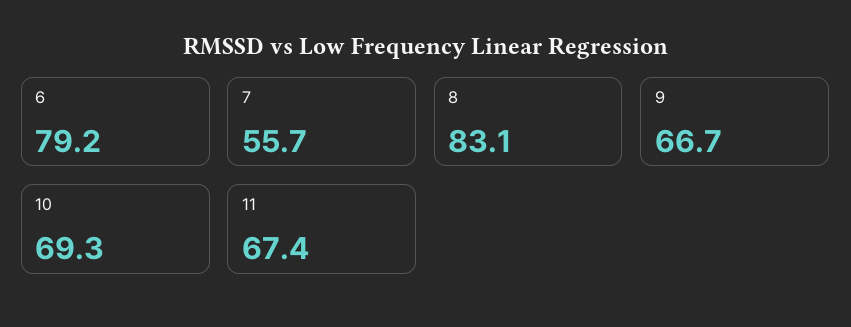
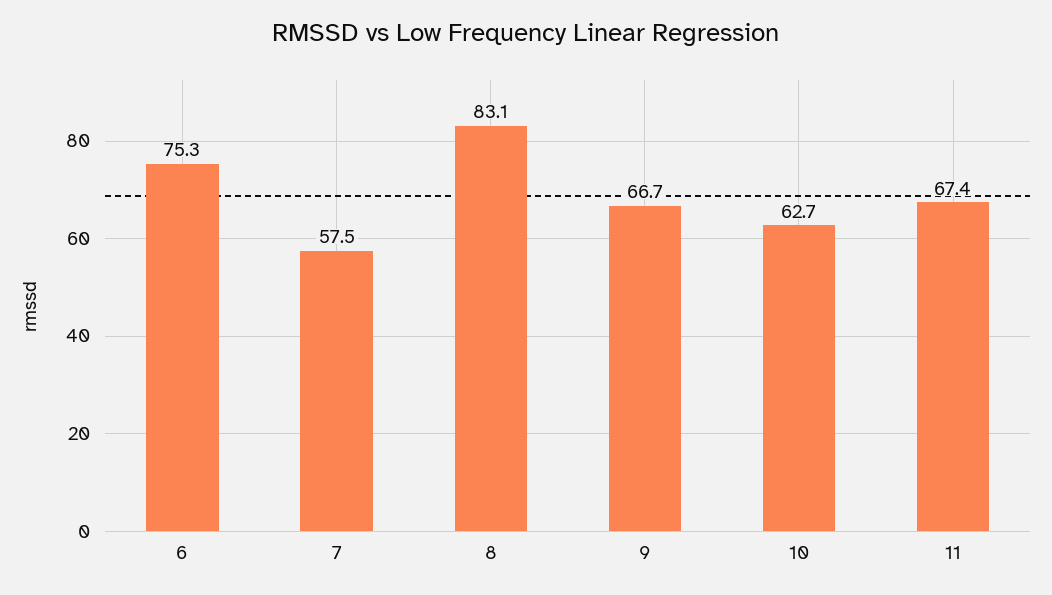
6: 79.2 -> 75.3
7: 55.7 -> 57.5
10: 69.3 -> 62.7

